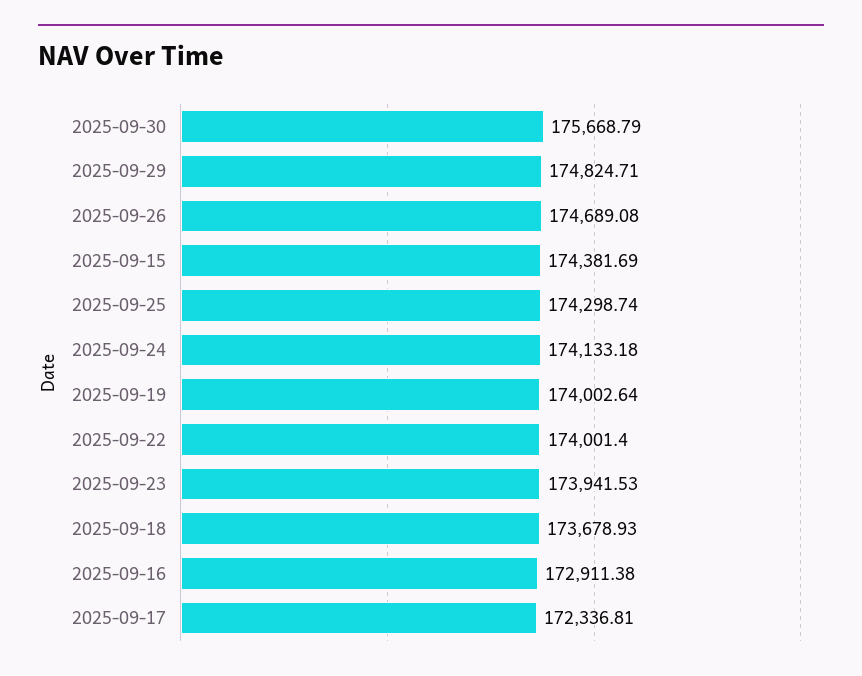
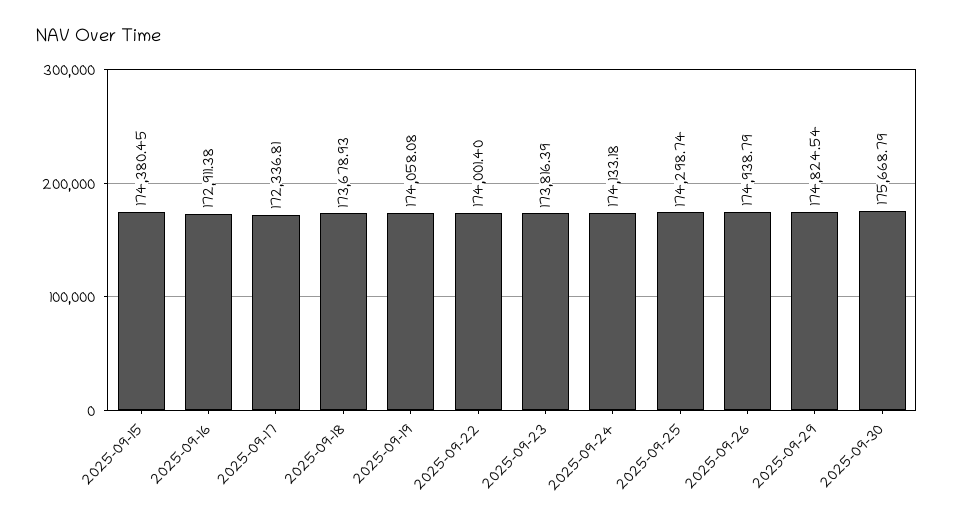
2025-09-29: 174824.71 -> 174824.54
2025-09-26: 174689.08 -> 174938.79
2025-09-15: 174381.69 -> 174380.45
2025-09-19: 174002.64 -> 174058.08
2025-09-23: 173941.53 -> 173816.39

